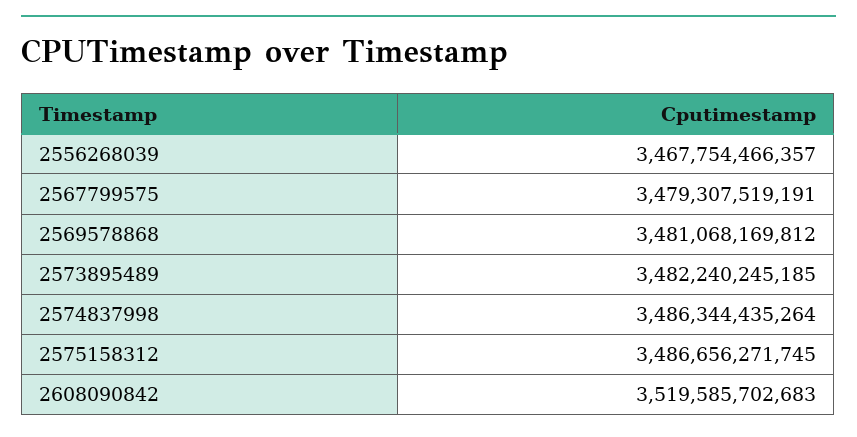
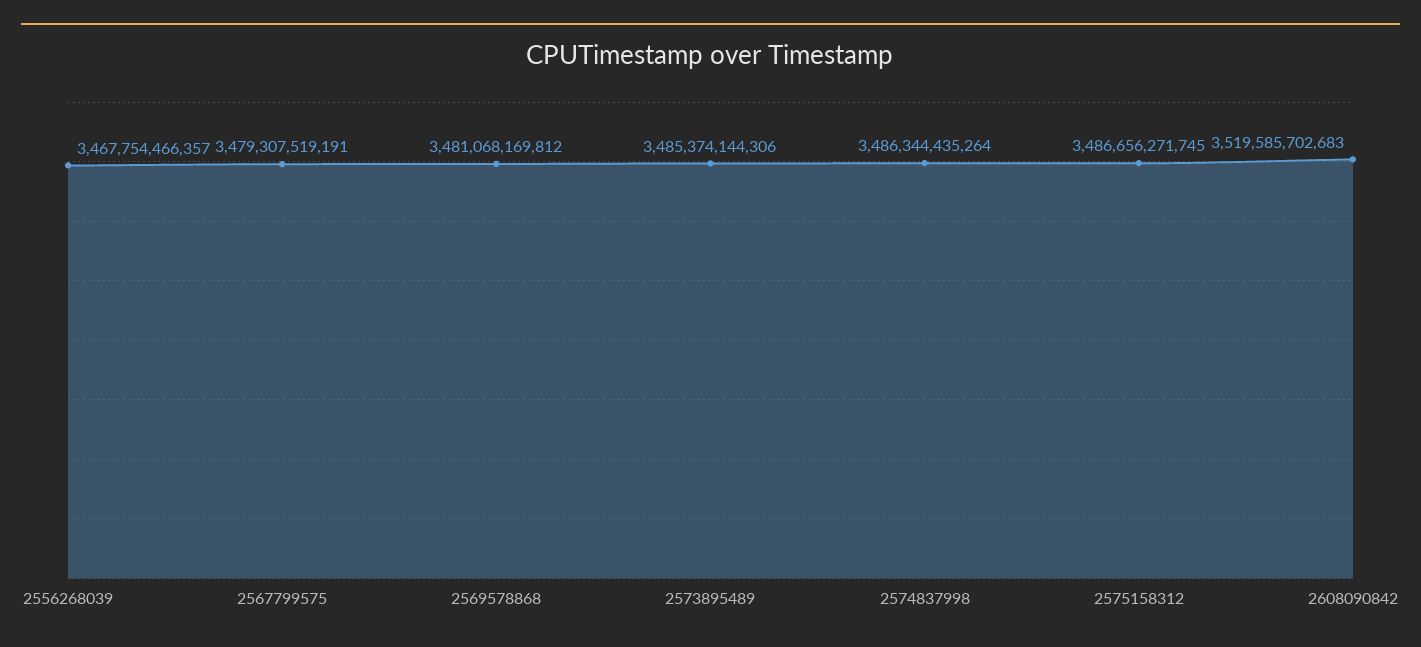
2573895489: 3482240245185 -> 3485374144306

